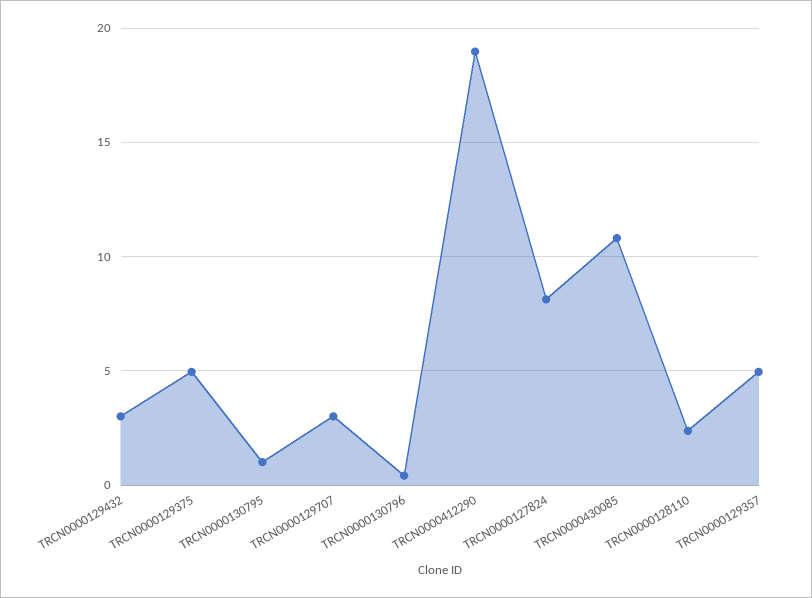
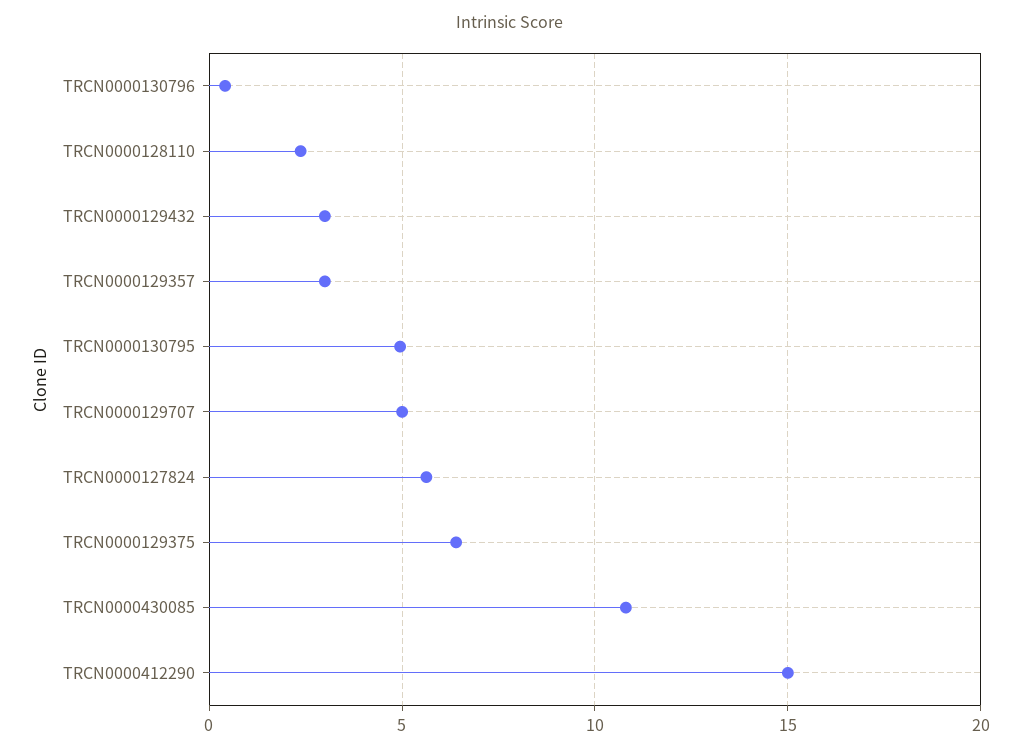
TRCN0000129375: 5 -> 6.5
TRCN0000130795: 1 -> 5
TRCN0000129707: 3 -> 5
TRCN0000412290: 19 -> 15
TRCN0000127824: 8 -> 5.5
TRCN0000129357: 5 -> 3

